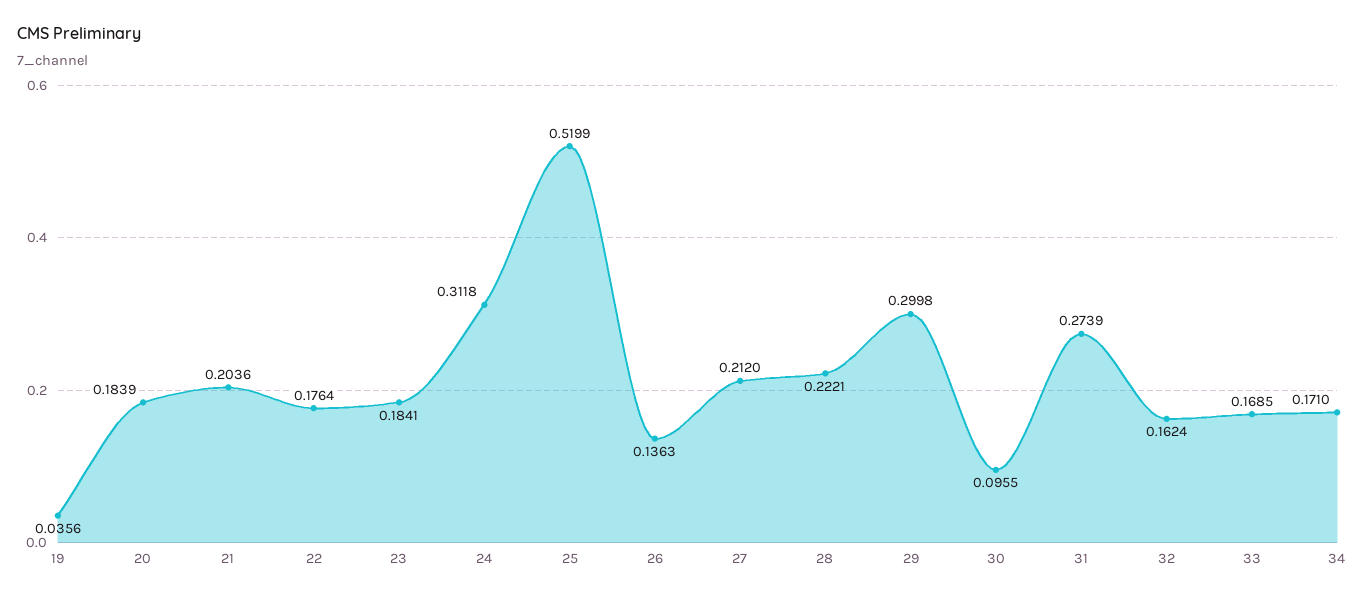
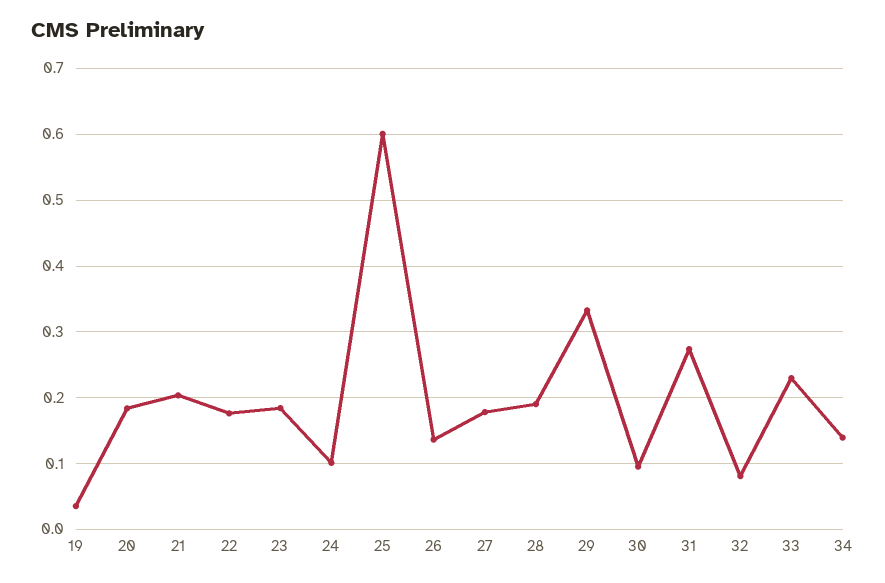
24: 0.3118 -> 0.1
25: 0.5199 -> 0.6
27: 0.212 -> 0.18
28: 0.2221 -> 0.19
29: 0.2998 -> 0.33
32: 0.1624 -> 0.08
33: 0.1685 -> 0.23
34: 0.171 -> 0.14

